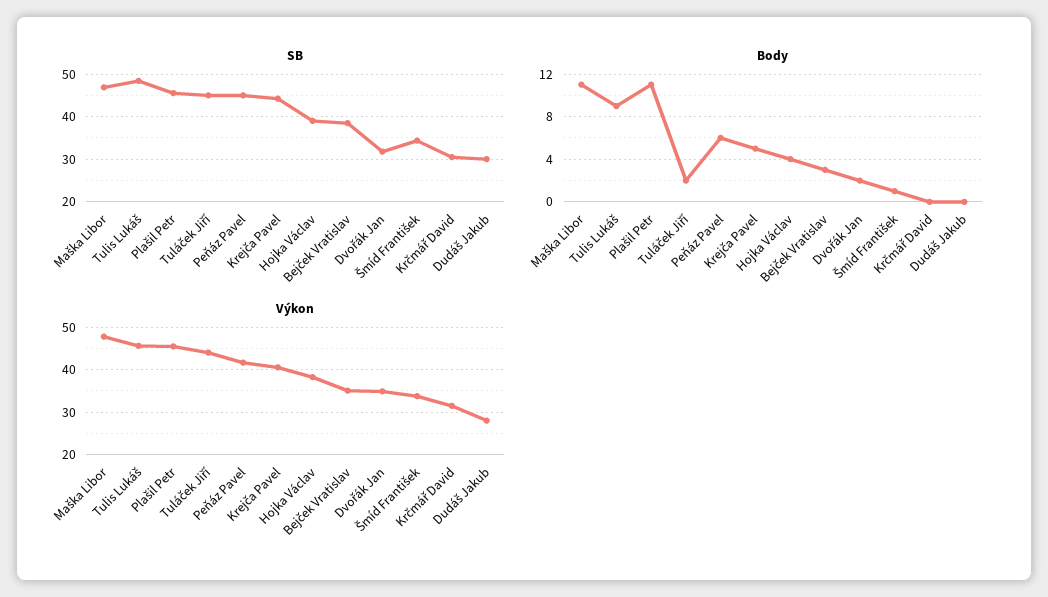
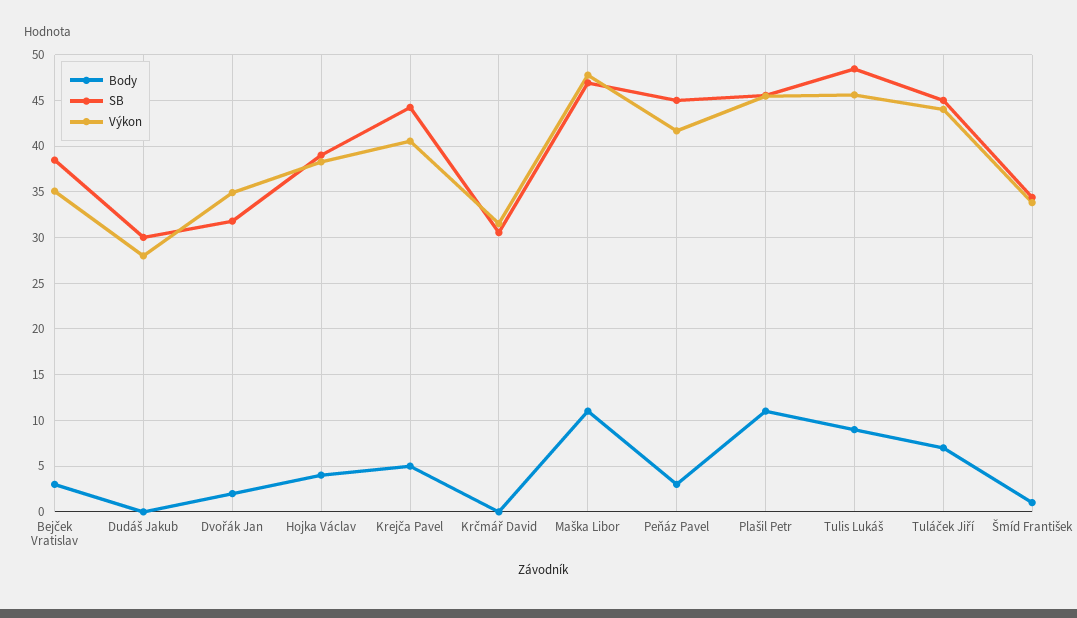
Body, Tuláček Jiří: 2 -> 7
Body, Peňáz Pavel: 6 -> 3

